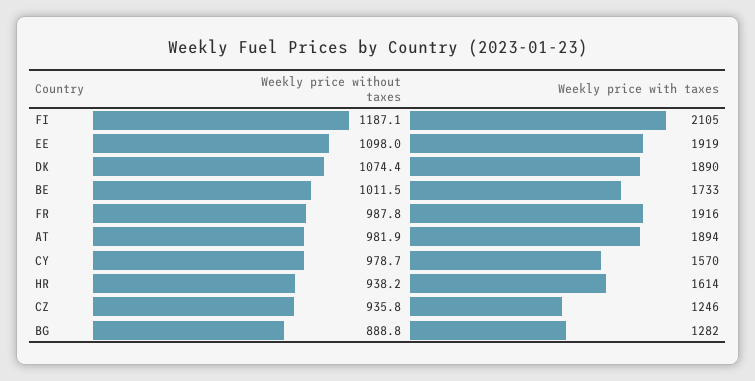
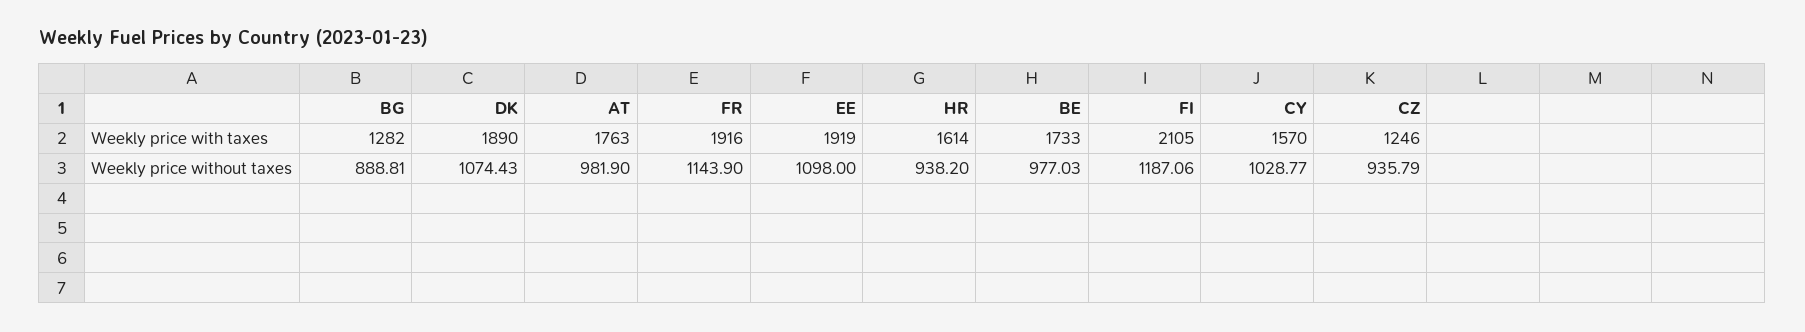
Weekly price without taxes, BE: 1011.5 -> 977.03
Weekly price without taxes, FR: 987.8 -> 1143.9
Weekly price with taxes, AT: 1894 -> 1763
Weekly price without taxes, CY: 978.7 -> 1028.77

